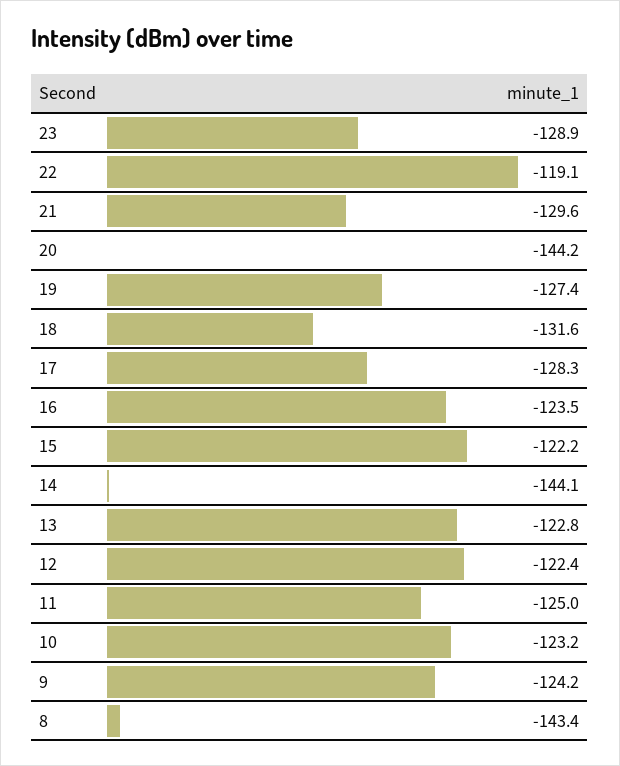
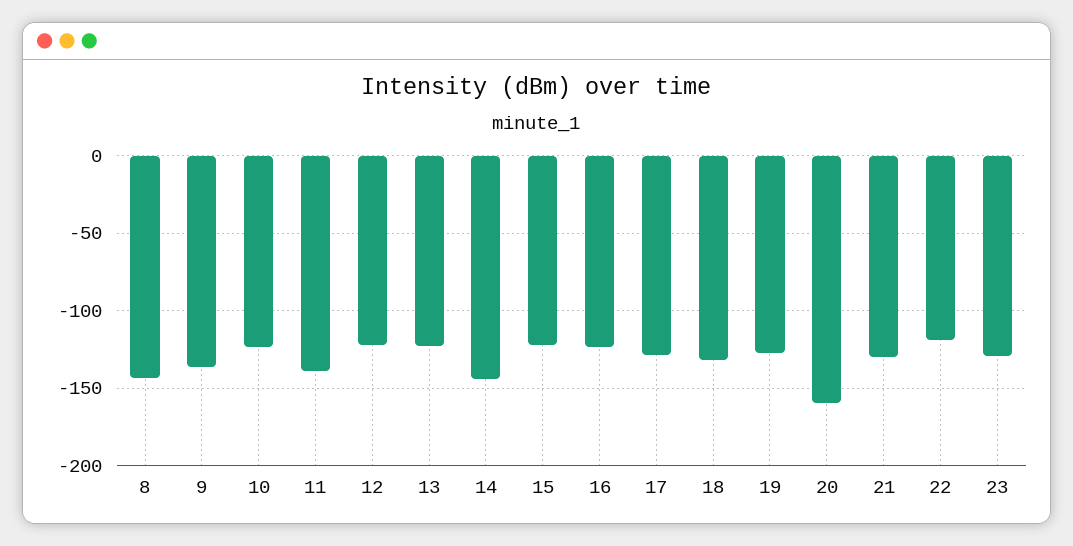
20: -144.2 -> -160
11: -125 -> -140
9: -124.2 -> -135

